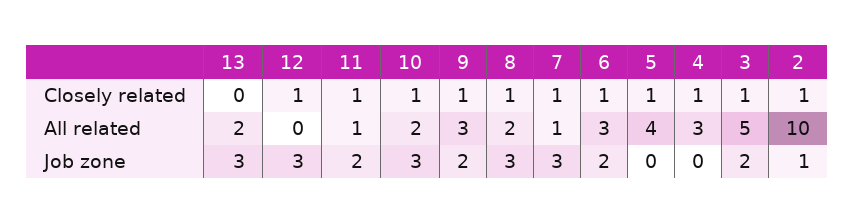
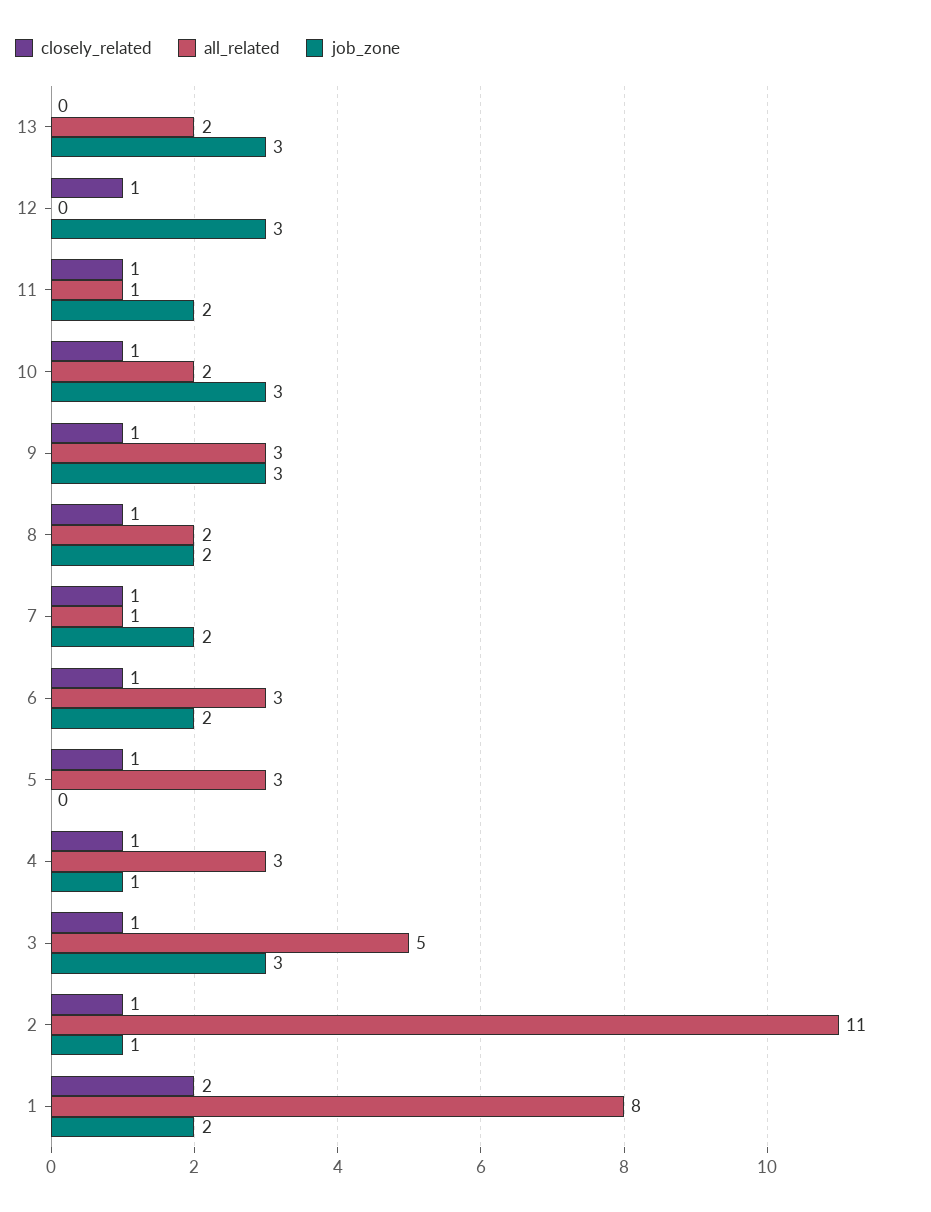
All related, 5: 4 -> 3
All related, 2: 10 -> 11
Job zone, 9: 2 -> 3
Job zone, 8: 3 -> 2
Job zone, 7: 3 -> 2
Job zone, 4: 0 -> 1
Job zone, 3: 2 -> 3
Closely related, 1: none -> 2
All related, 1: none -> 8
Job zone, 1: none -> 2

